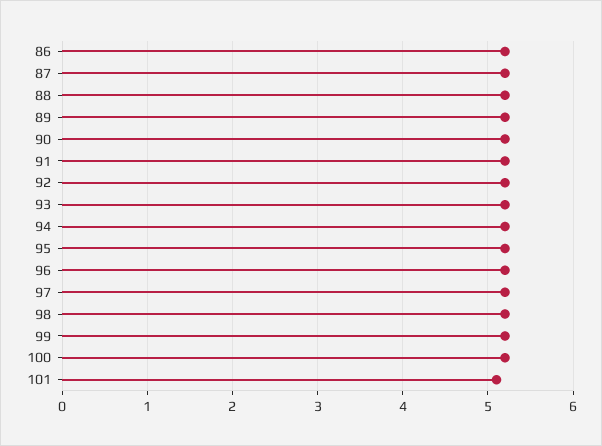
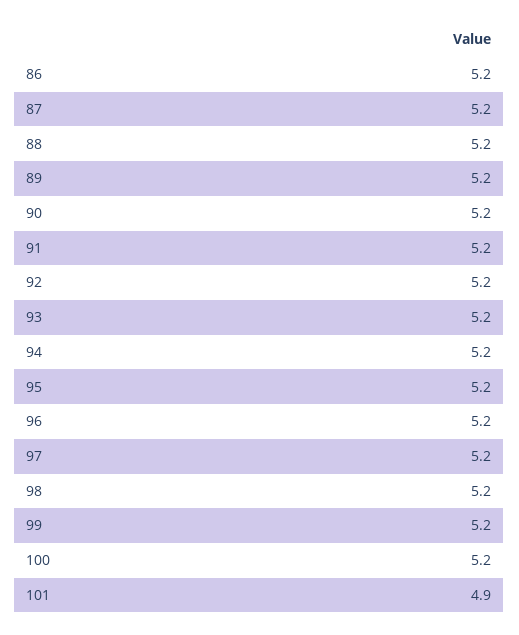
101: 5.1 -> 4.9

